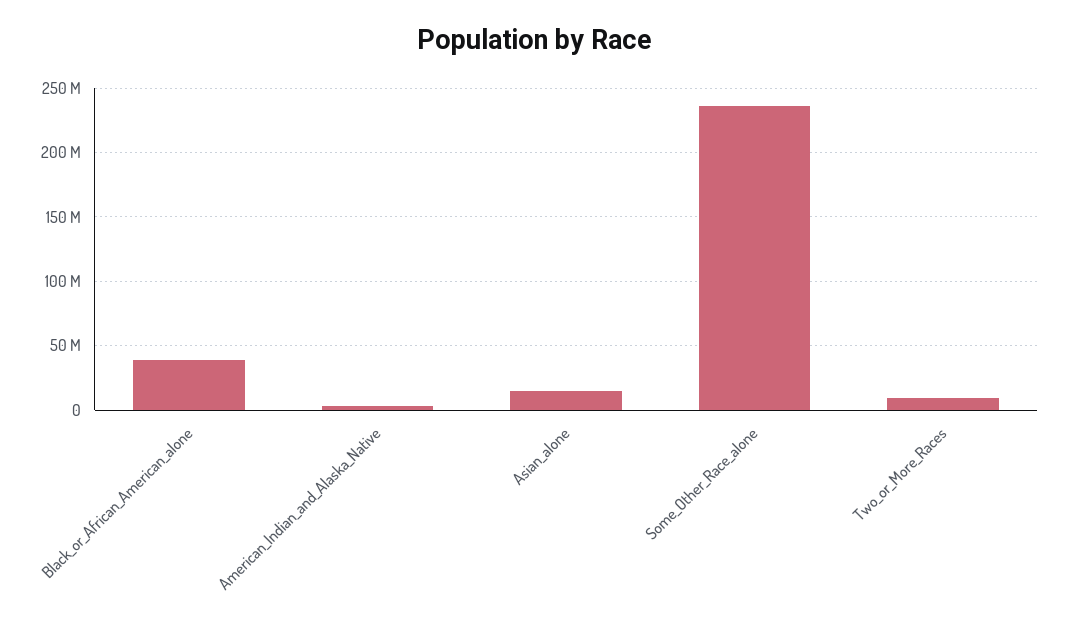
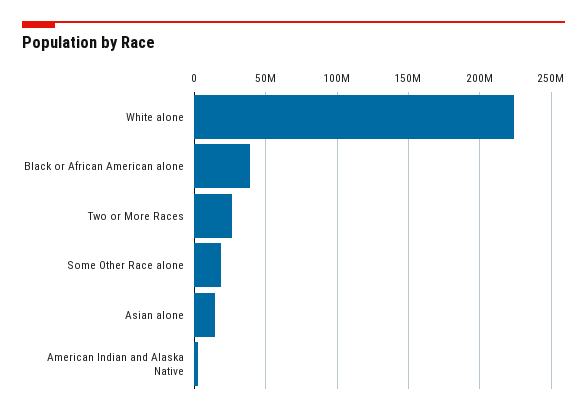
Some_Other_Race_alone: 235000000 -> 20000000
Two_or_More_Races: 10000000 -> 25000000
White alone: none -> 225000000

